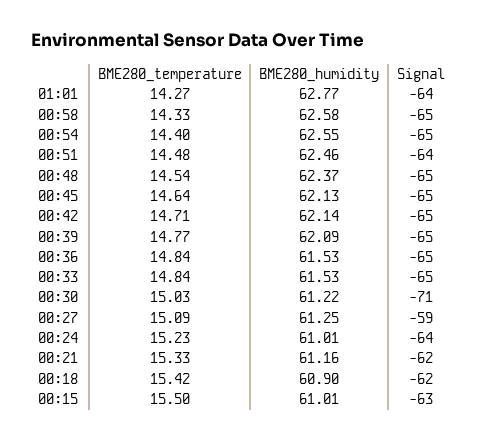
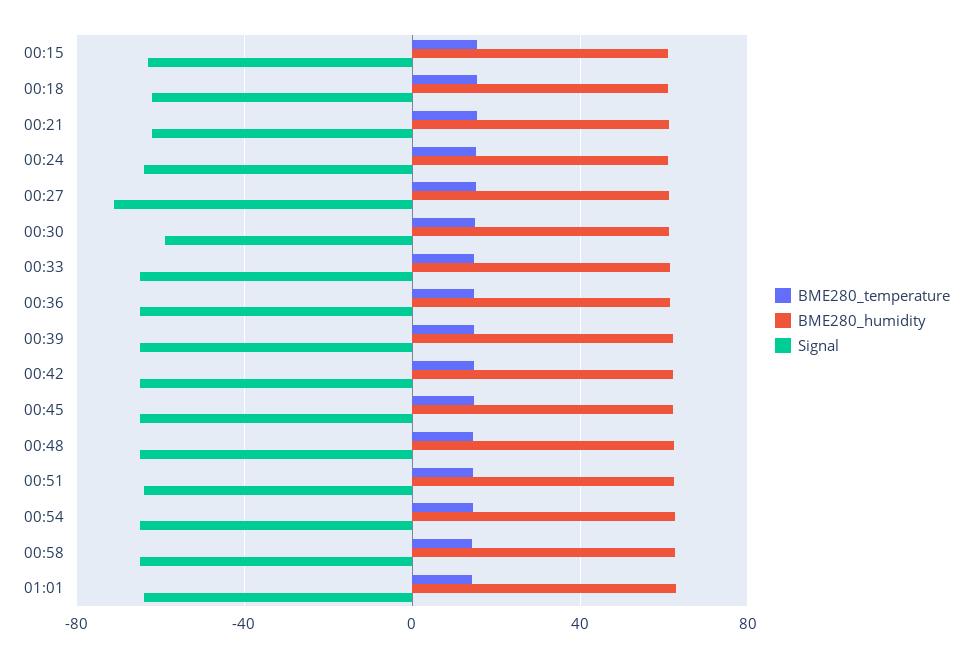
Signal, 00:30: -71 -> -60
Signal, 00:27: -59 -> -70

